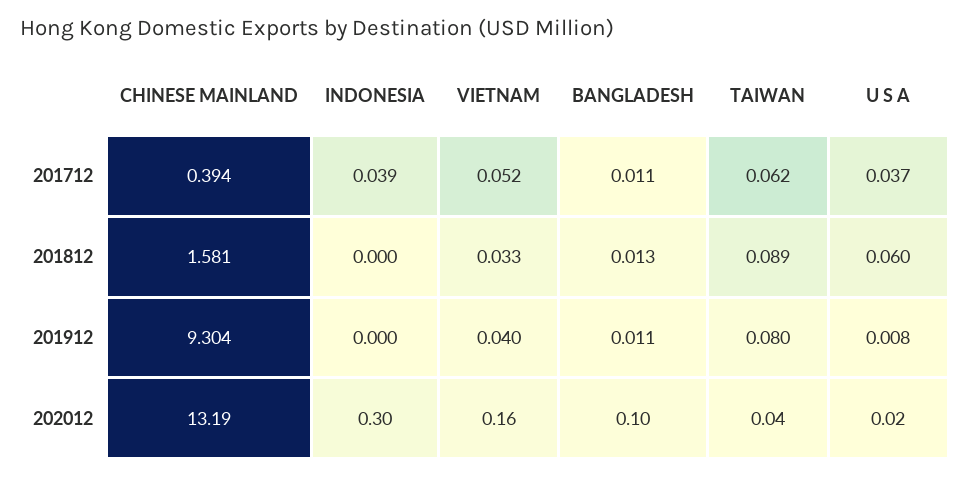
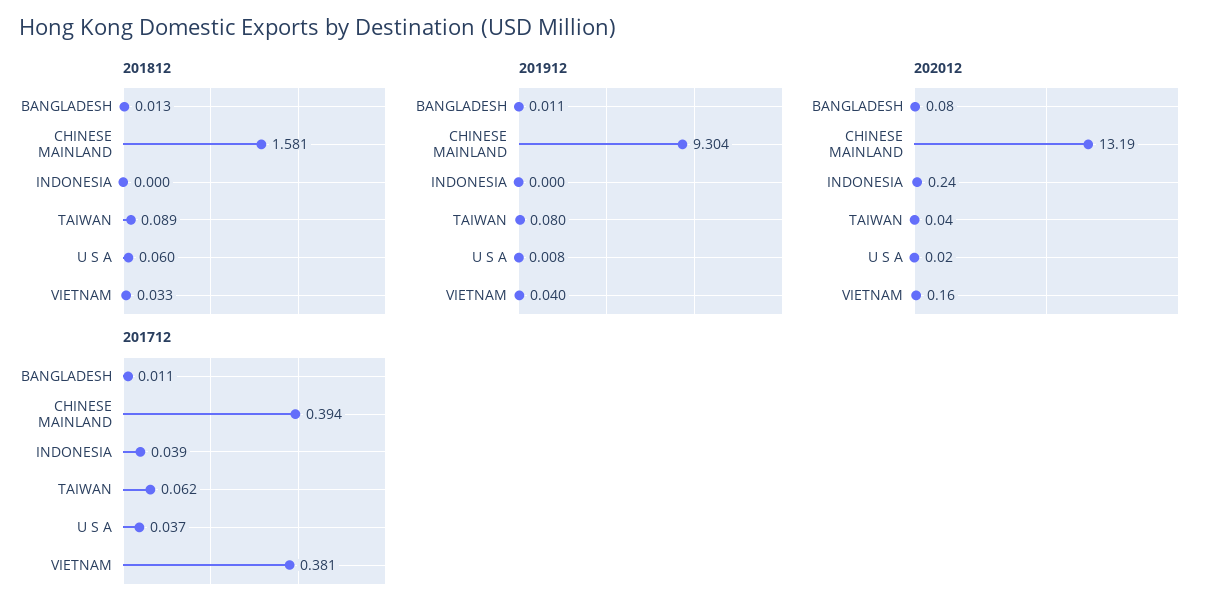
201712, VIETNAM: 0.052 -> 0.381
202012, INDONESIA: 0.3 -> 0.24
202012, BANGLADESH: 0.1 -> 0.08

